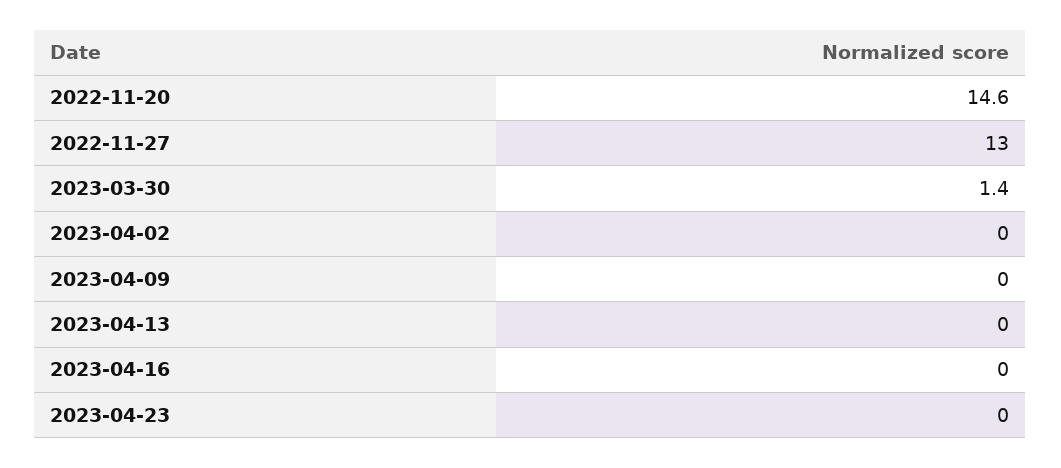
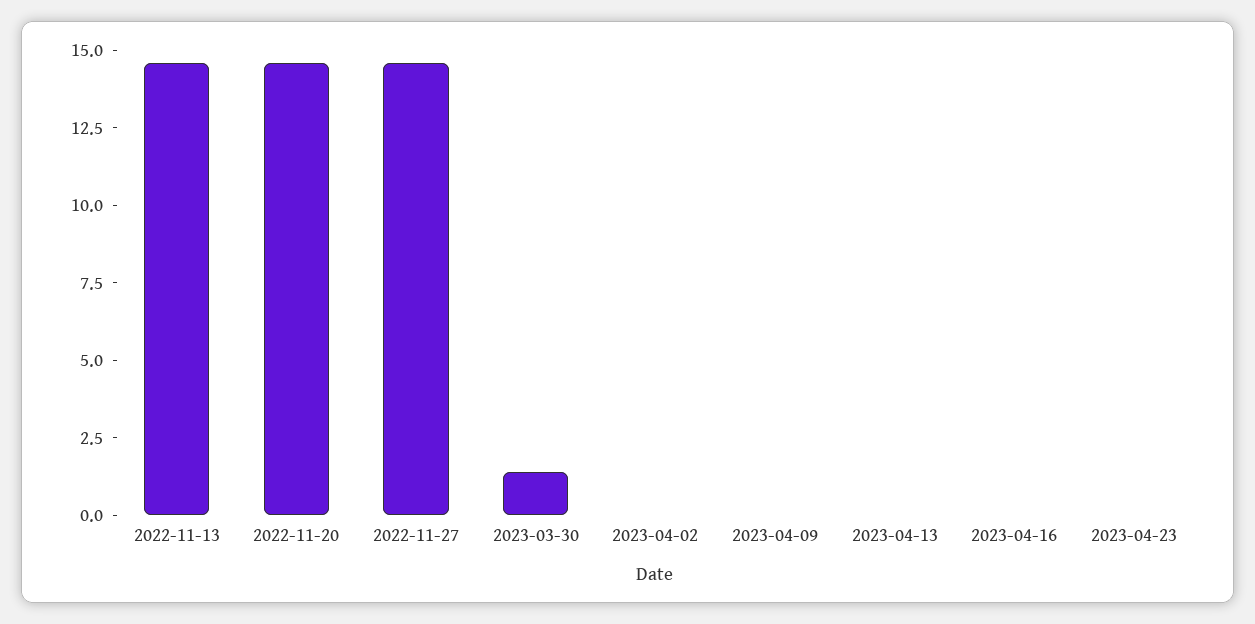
2022-11-27: 13 -> 14.5
2022-11-13: none -> 14.5

